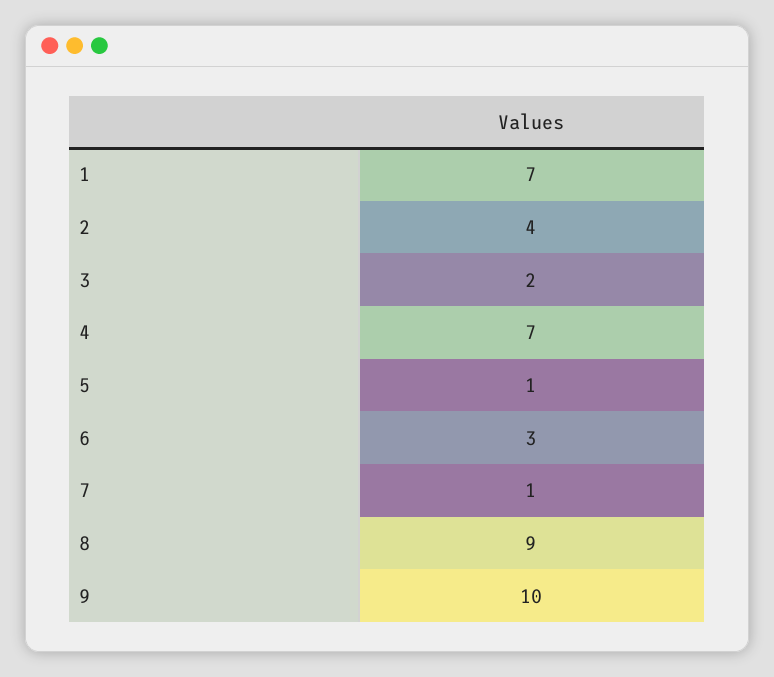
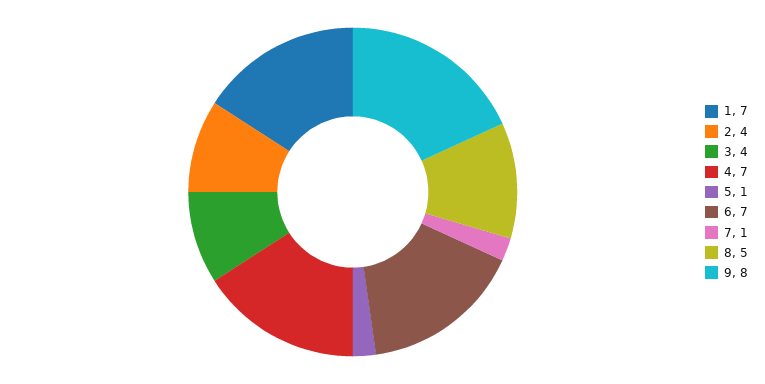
3: 2 -> 4
6: 3 -> 7
8: 9 -> 5
9: 10 -> 8

